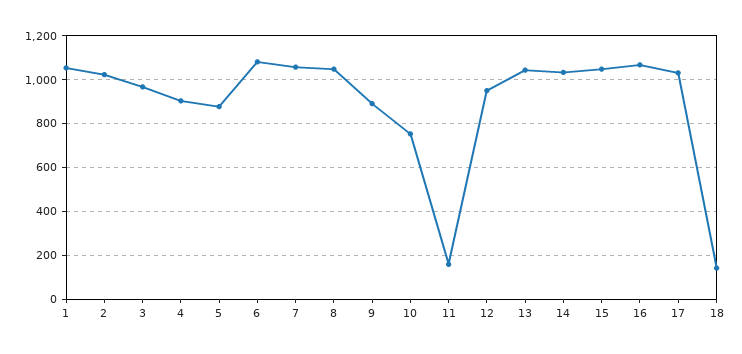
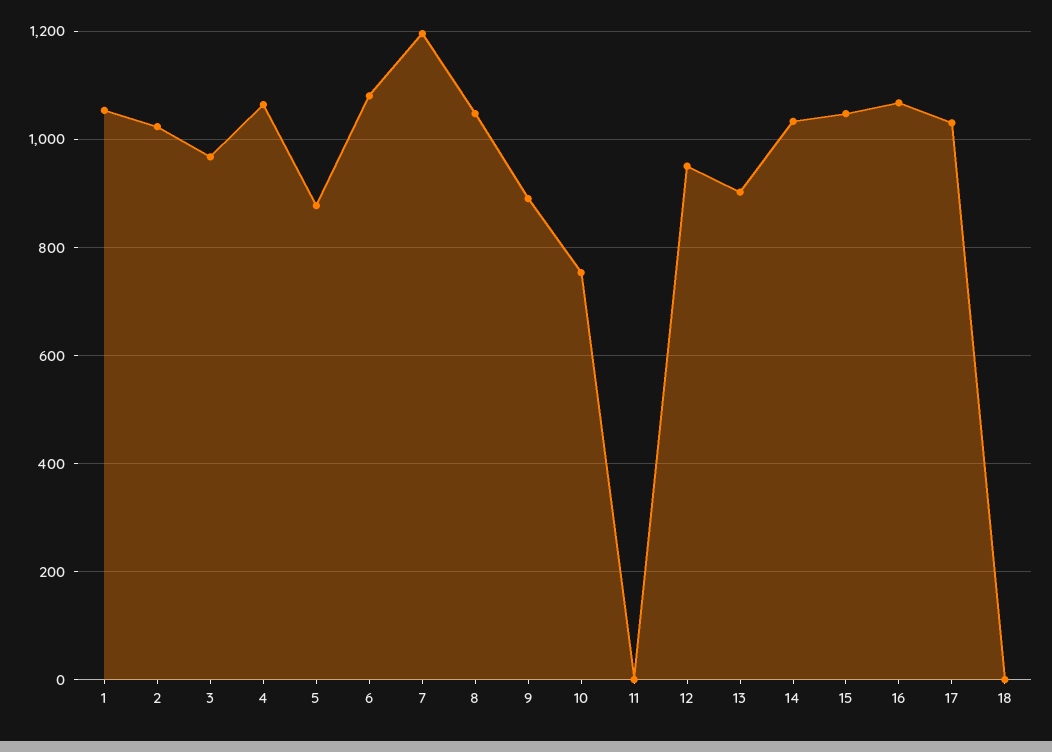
4: 900 -> 1060
7: 1050 -> 1200
11: 150 -> 0
13: 1050 -> 900
18: 150 -> 0

